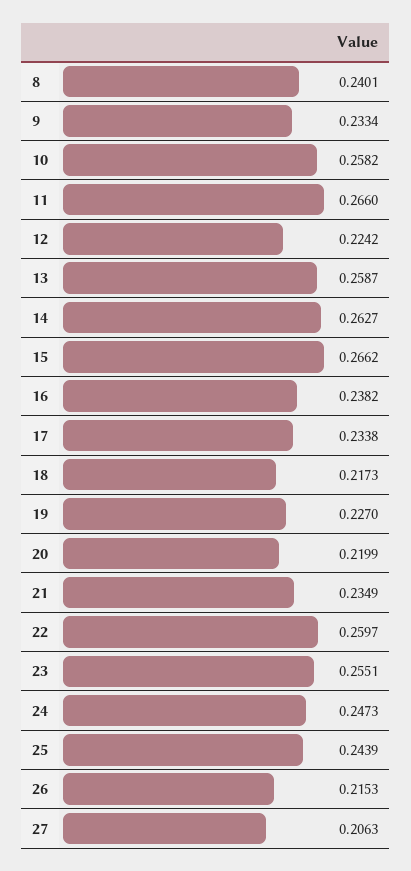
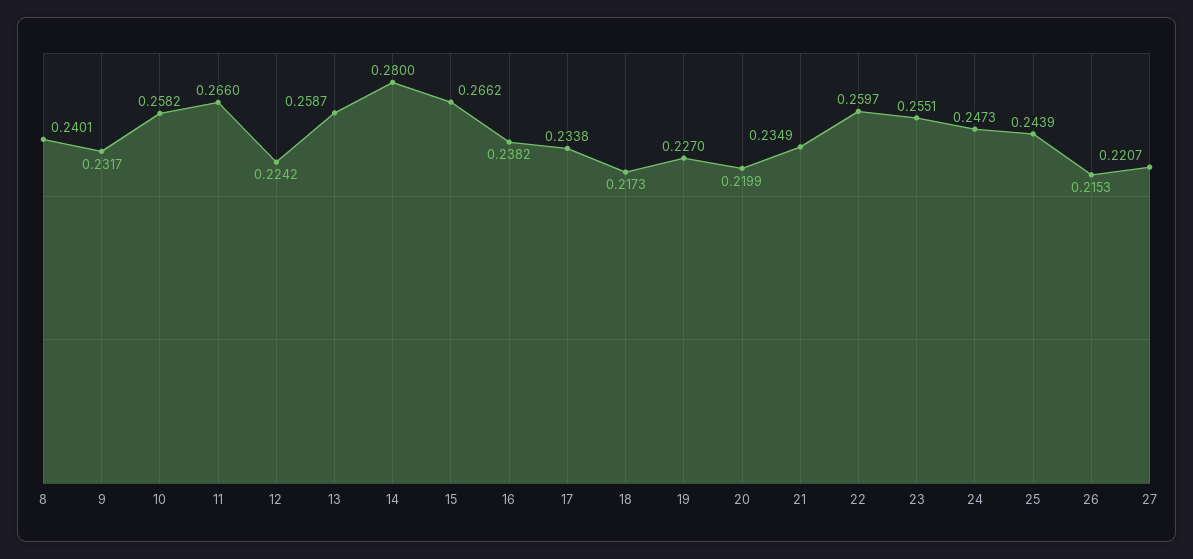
9: 0.2334 -> 0.2317
14: 0.2627 -> 0.28
27: 0.2063 -> 0.2207

